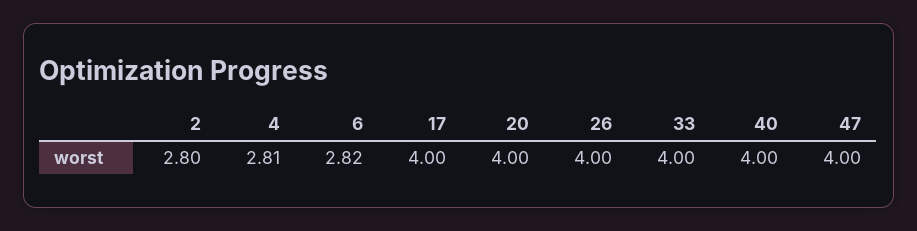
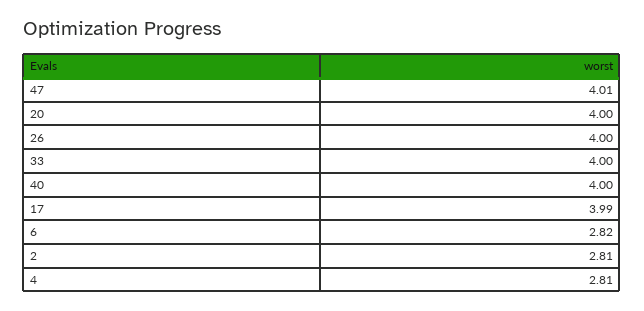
2: 2.8 -> 2.81
17: 4 -> 3.99
47: 4 -> 4.01

